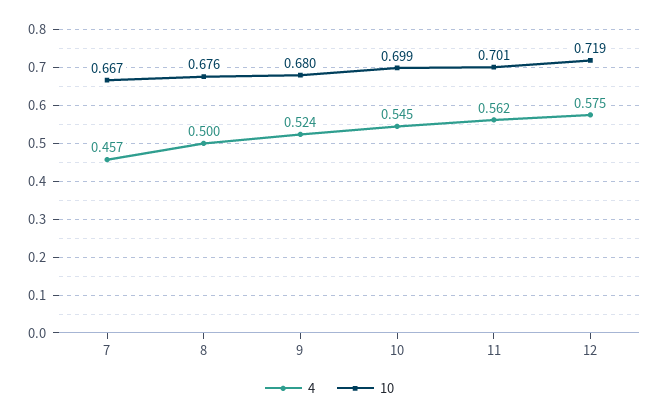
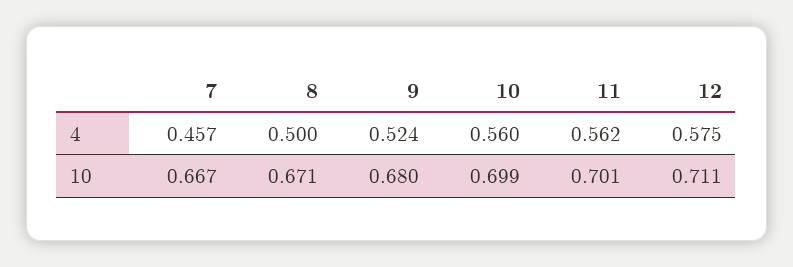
10, 8: 0.676 -> 0.671
4, 10: 0.545 -> 0.56
10, 12: 0.719 -> 0.711

